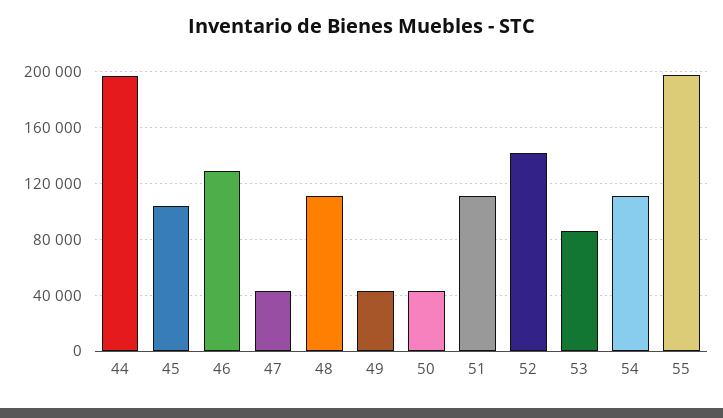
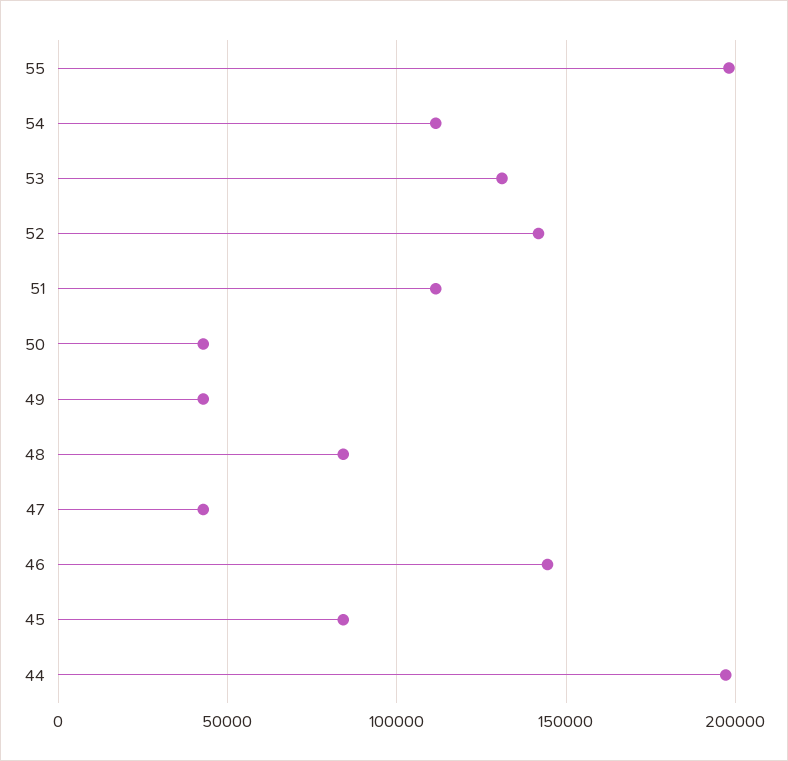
45: 105000 -> 85000
46: 130000 -> 145000
48: 110000 -> 85000
53: 85000 -> 130000

